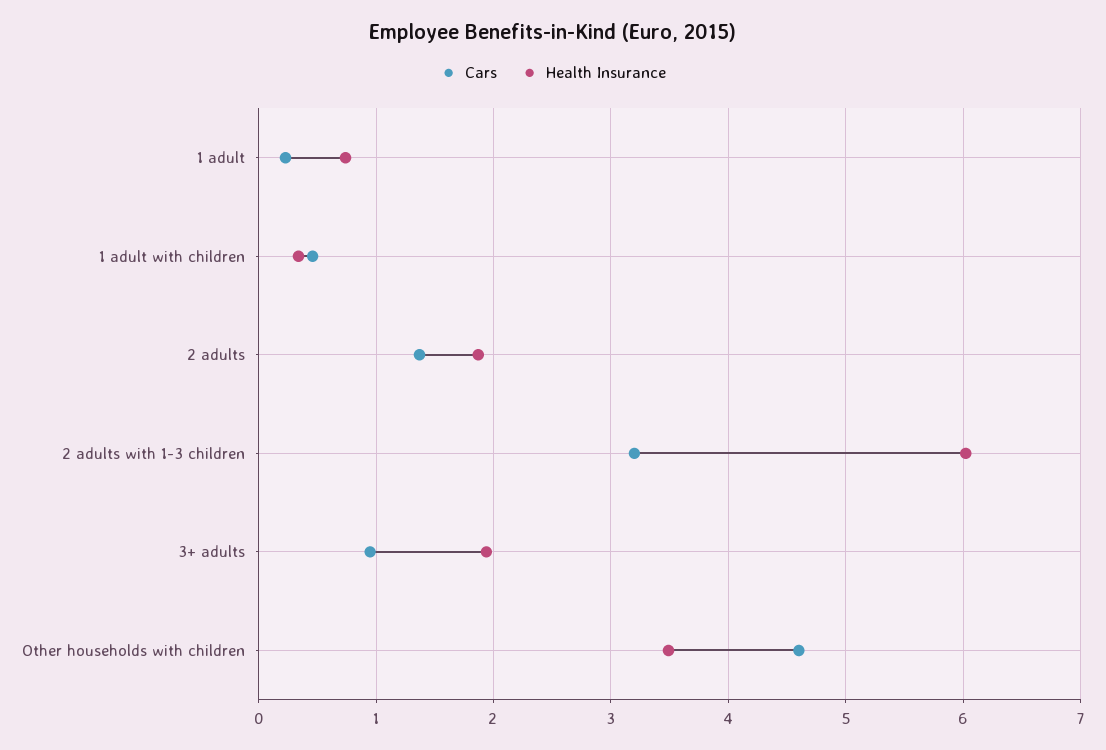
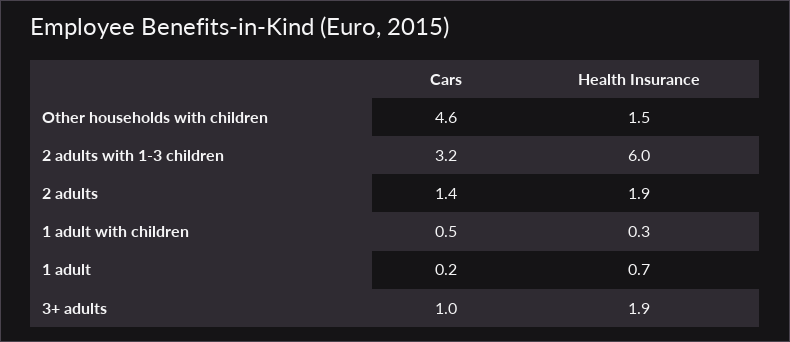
Health Insurance, Other households with children: 3.5 -> 1.5

